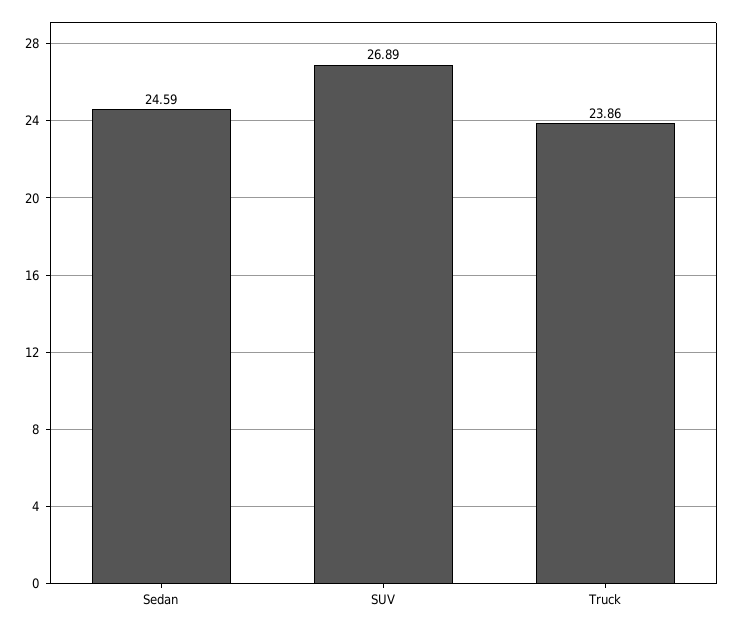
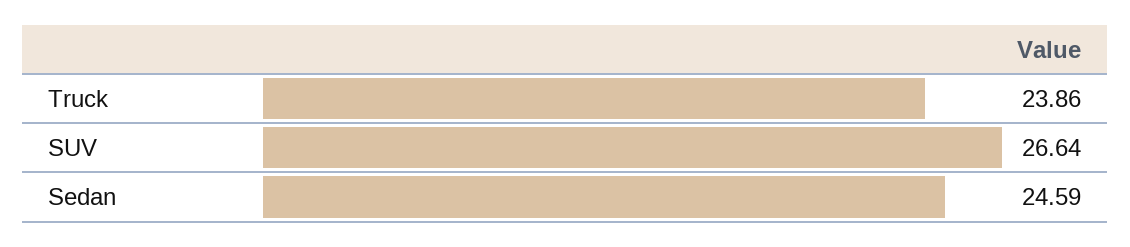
SUV: 26.89 -> 26.64

